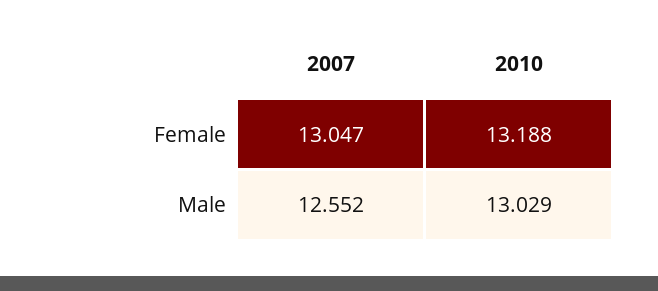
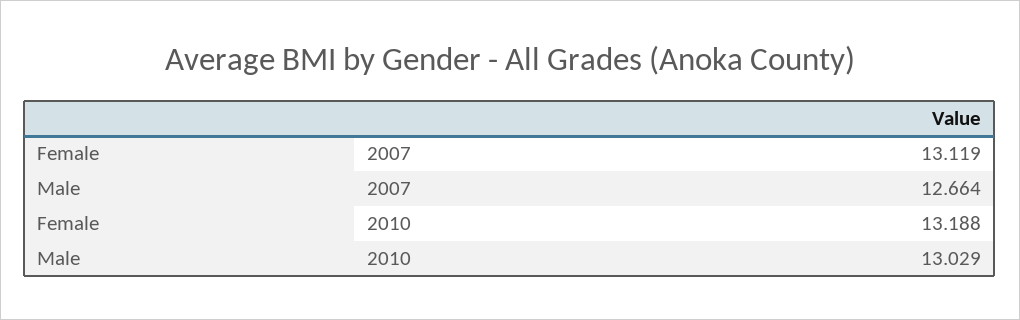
2007, Female: 13.047 -> 13.119
2007, Male: 12.552 -> 12.664

